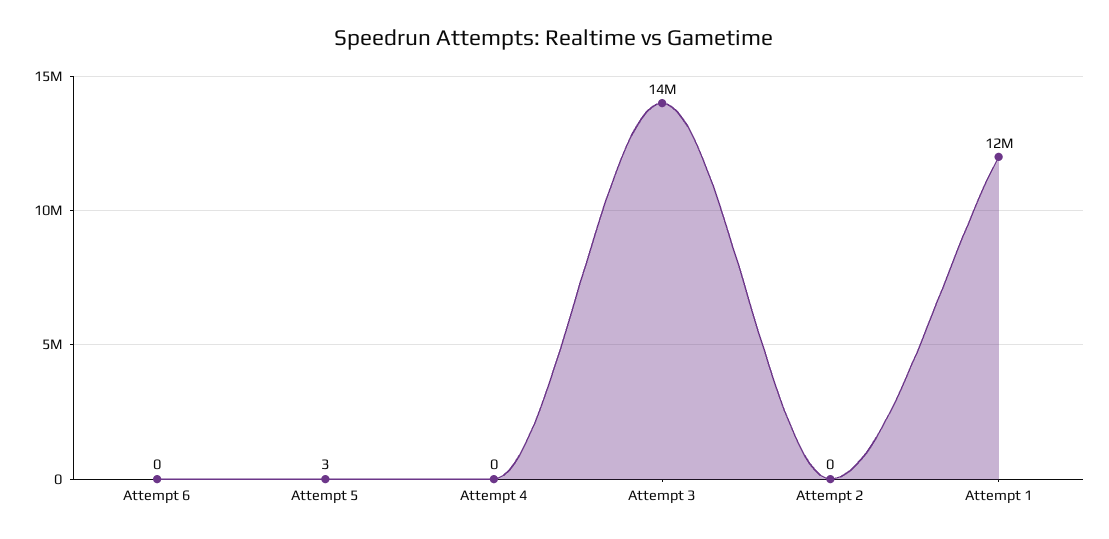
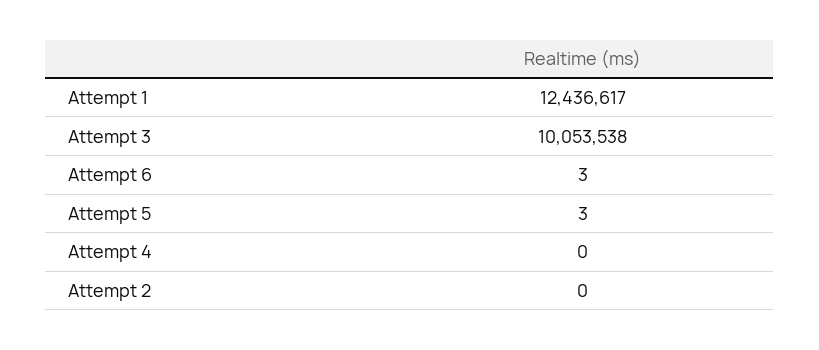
Attempt 6: 0 -> 3
Attempt 3: 14000000 -> 10053538

